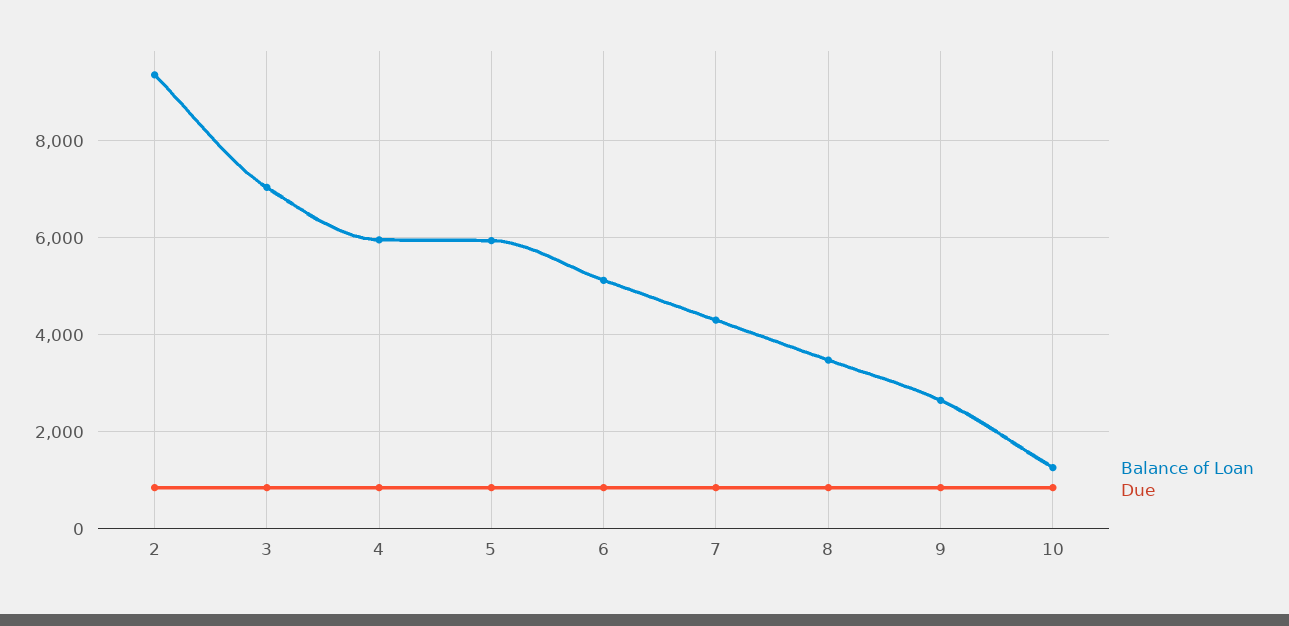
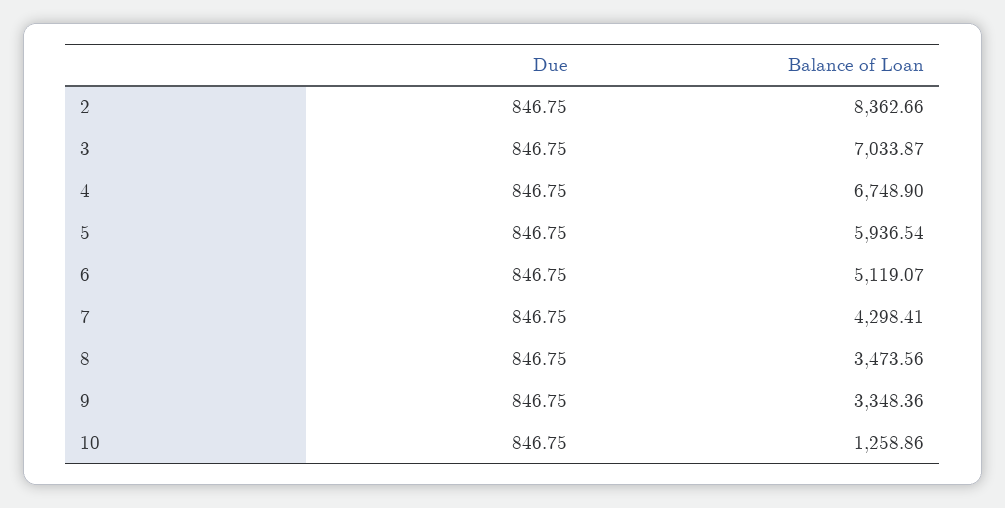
Balance of Loan, 2: 9400 -> 8362.66
Balance of Loan, 4: 6000 -> 6748.9
Balance of Loan, 9: 2600 -> 3348.36

